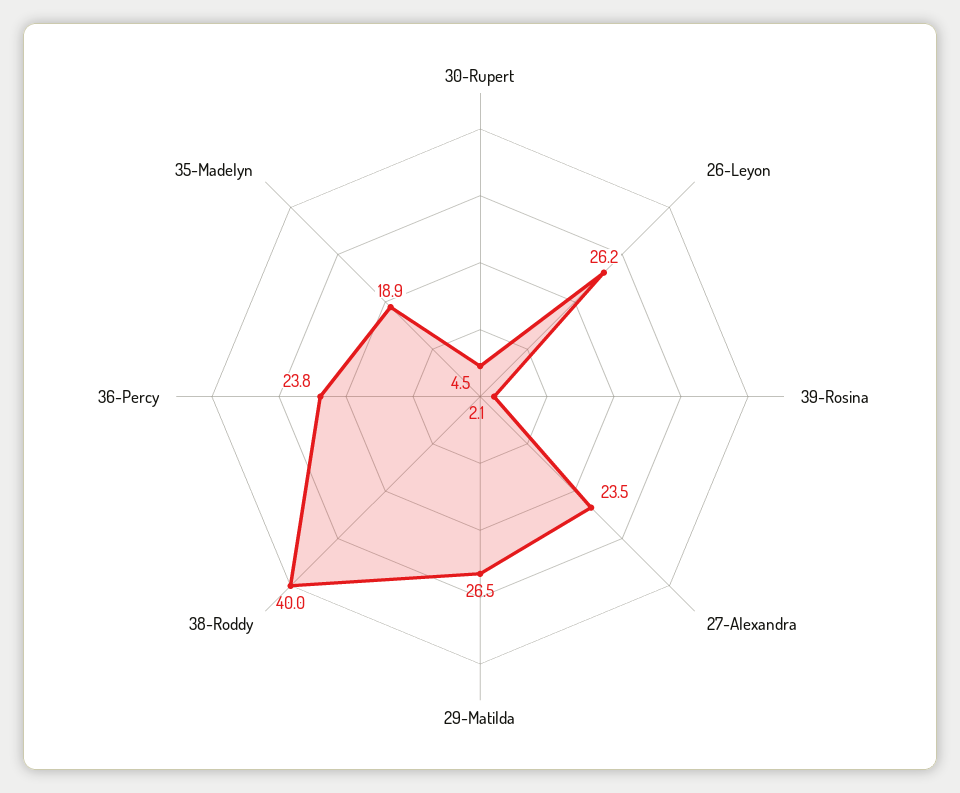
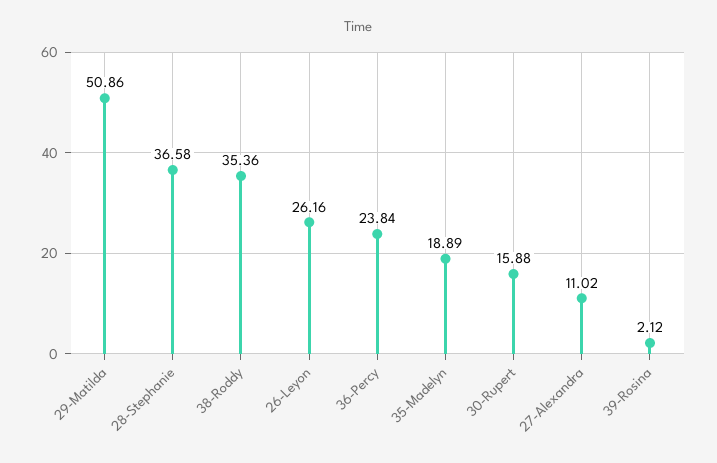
30-Rupert: 4.5 -> 15.88
27-Alexandra: 23.5 -> 11.02
29-Matilda: 26.5 -> 50.86
38-Roddy: 40 -> 35.36
28-Stephanie: none -> 36.58

